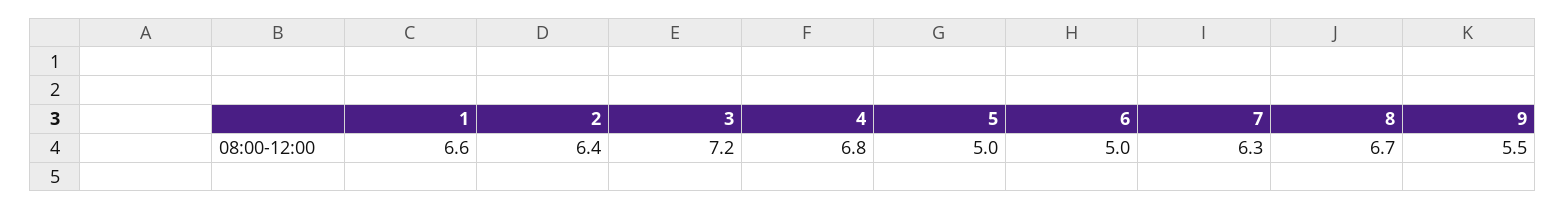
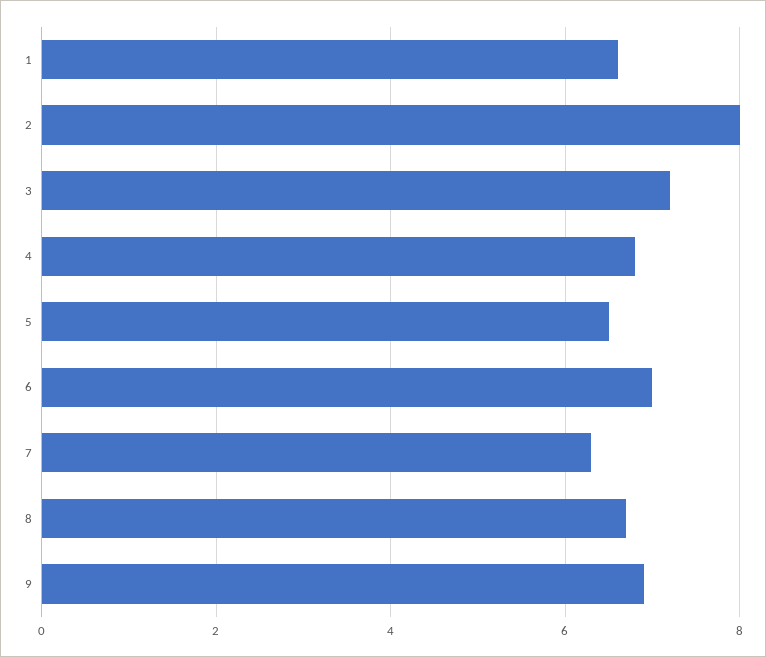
2: 6.4 -> 8
5: 5 -> 6.5
6: 5 -> 7
9: 5.5 -> 7

